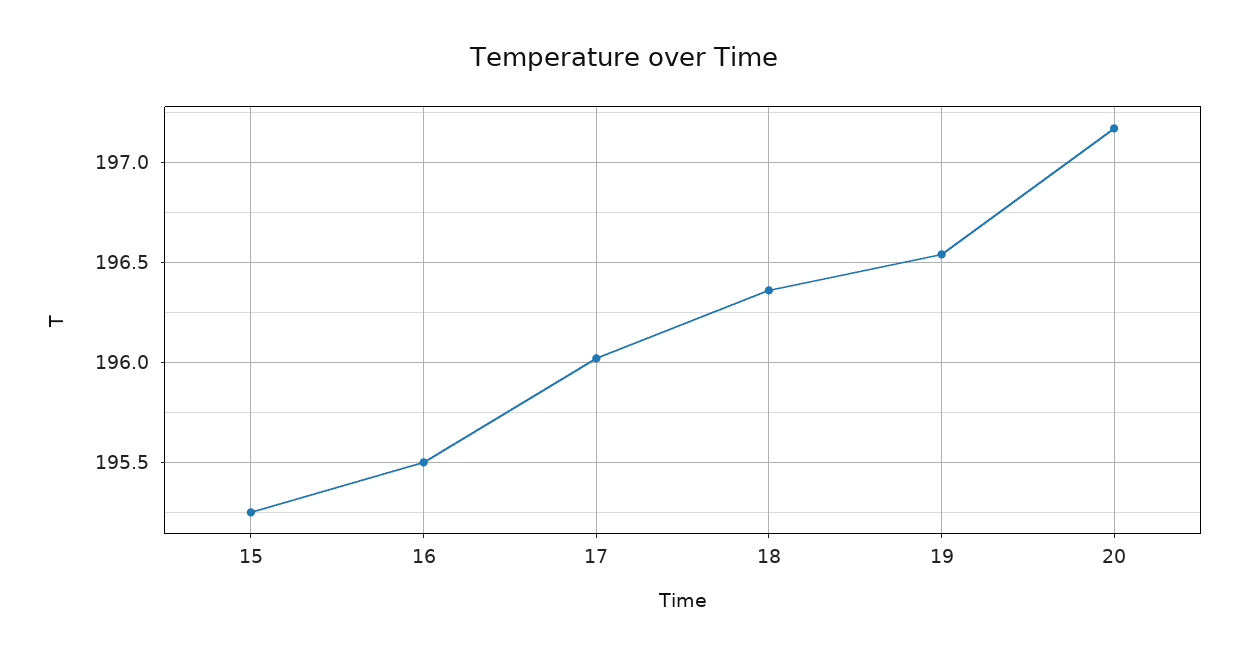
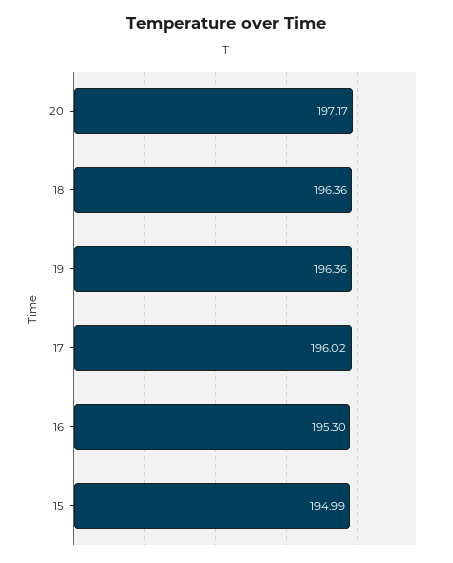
15: 195.25 -> 194.99
16: 195.5 -> 195.3
19: 196.55 -> 196.36

